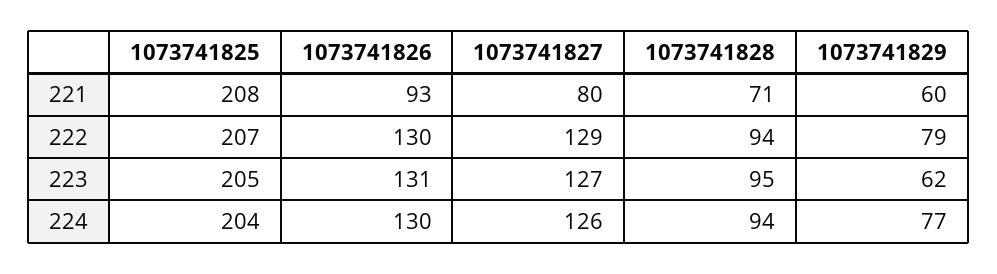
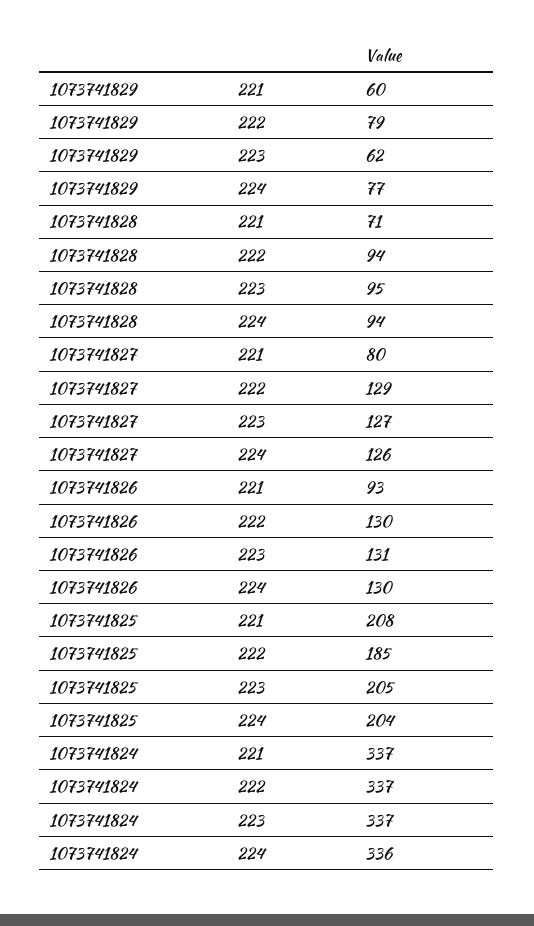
1073741825, 222: 207 -> 185
1073741824, 221: none -> 337
1073741824, 222: none -> 337
1073741824, 223: none -> 337
1073741824, 224: none -> 336

